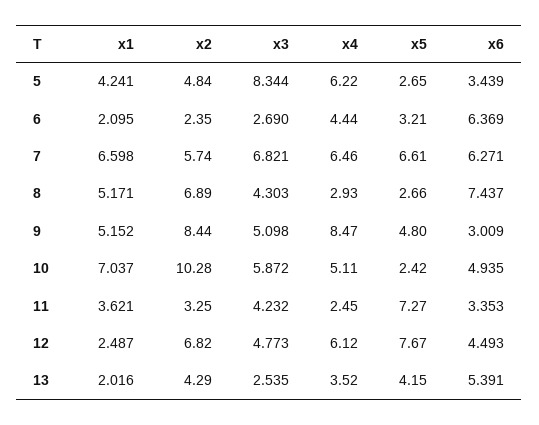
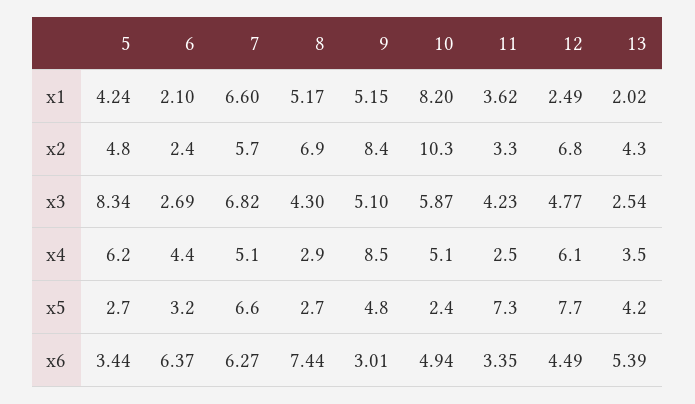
x4, 7: 6.46 -> 5.1
x1, 10: 7.037 -> 8.2

